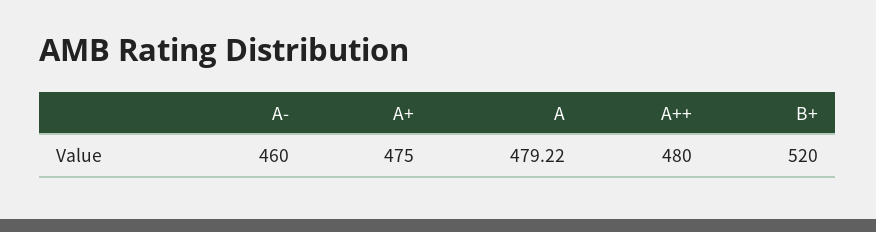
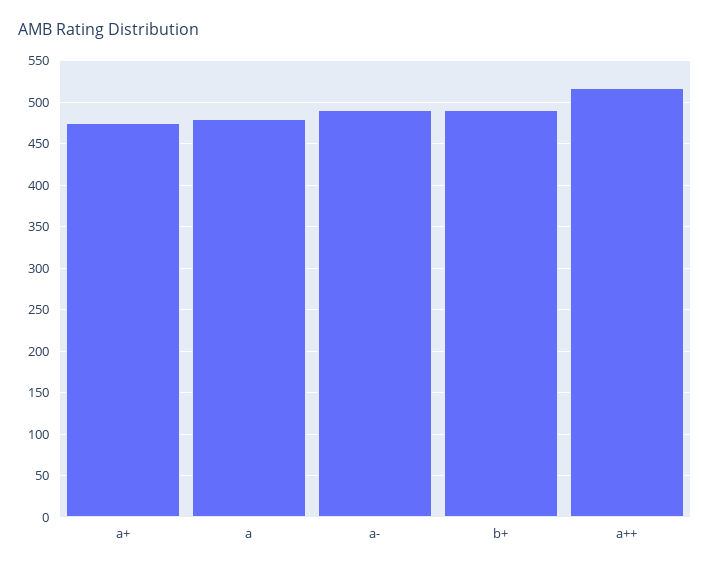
A-: 460 -> 490
A++: 480 -> 520
B+: 520 -> 490

